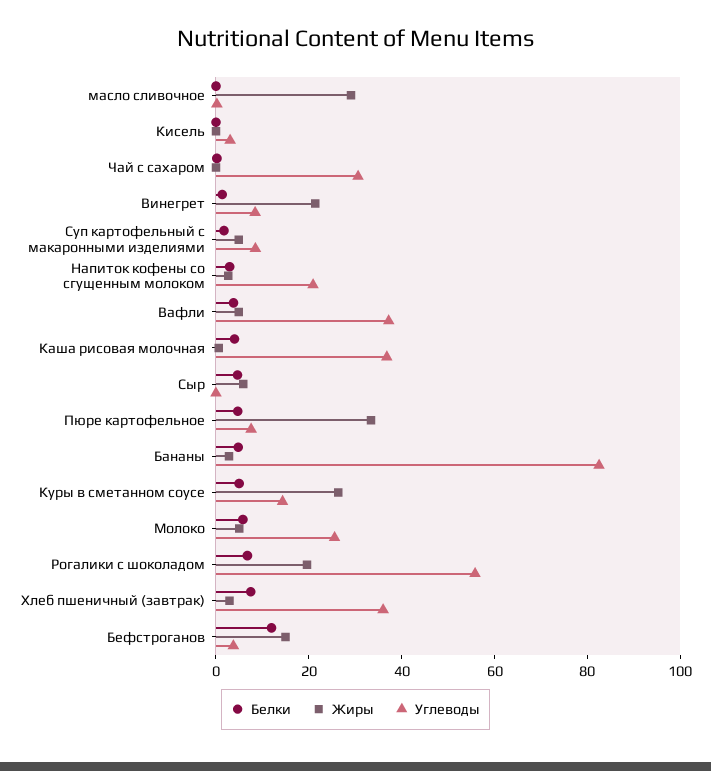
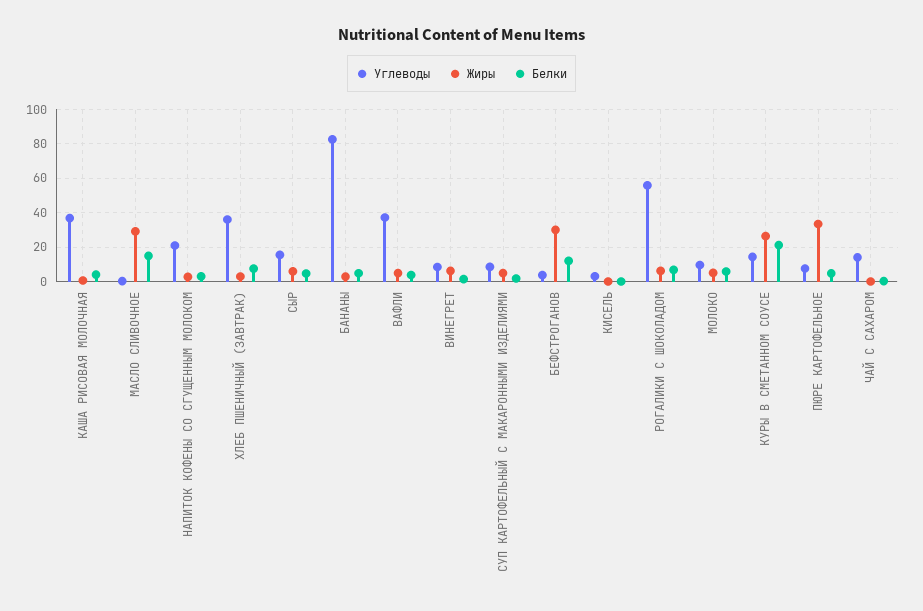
Белки, масло сливочное: 0 -> 15
Углеводы, Чай с сахаром: 30 -> 15
Жиры, Винегрет: 20 -> 5
Углеводы, Сыр: 0 -> 15
Белки, Куры в сметанном соусе: 5 -> 20
Углеводы, Молоко: 25 -> 10
Жиры, Рогалики с шоколадом: 20 -> 5
Жиры, Бефстроганов: 15 -> 30

